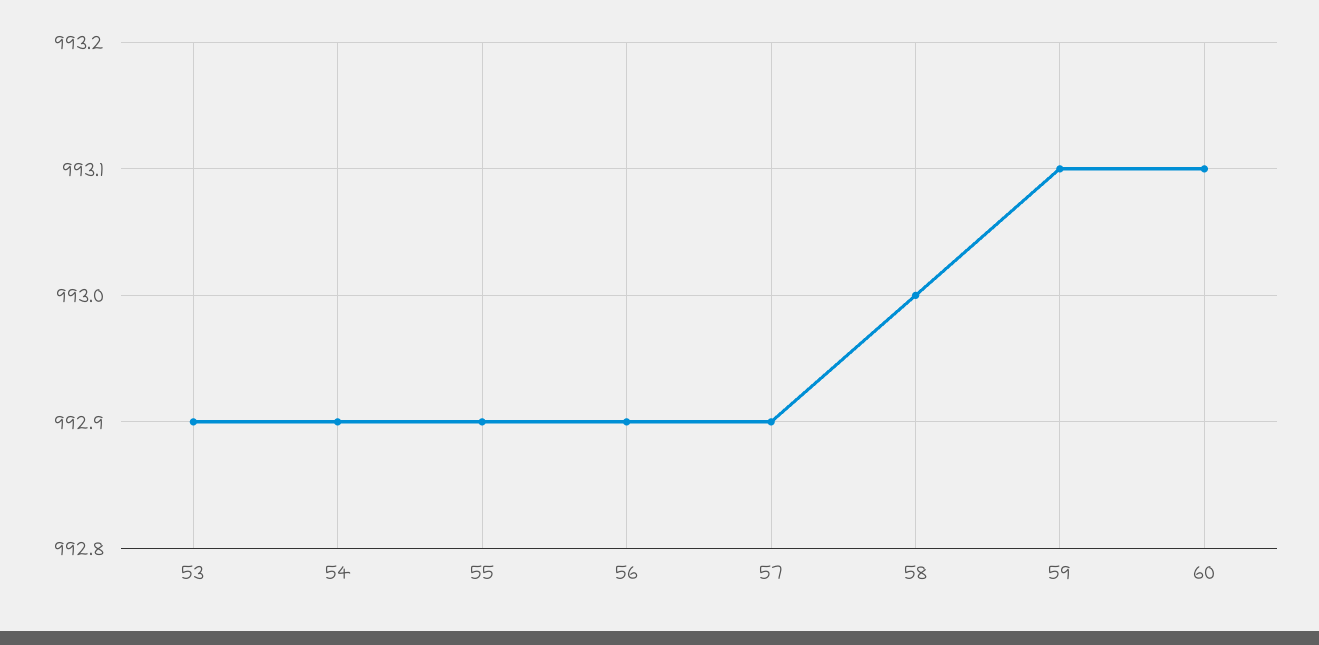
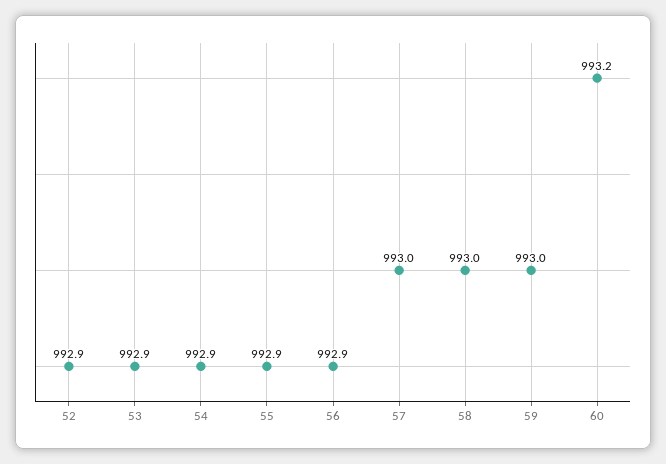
57: 992.9 -> 993
59: 993.1 -> 993
60: 993.1 -> 993.2
52: none -> 992.9

